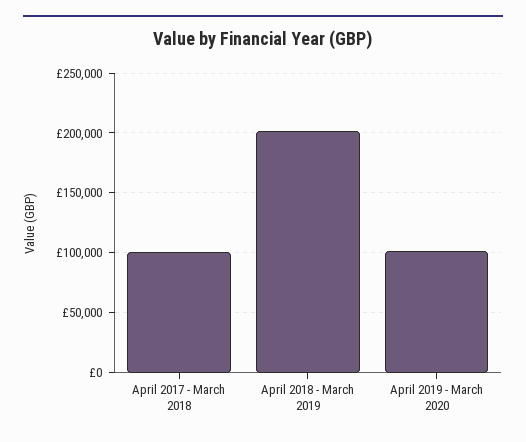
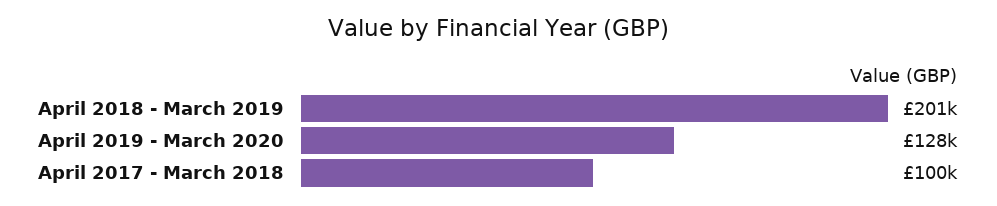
April 2019 - March 2020: 100000 -> 128000

